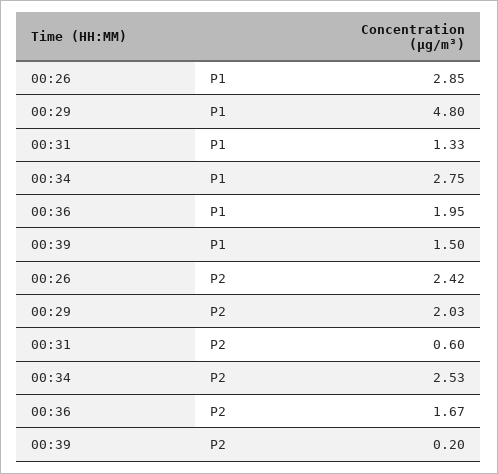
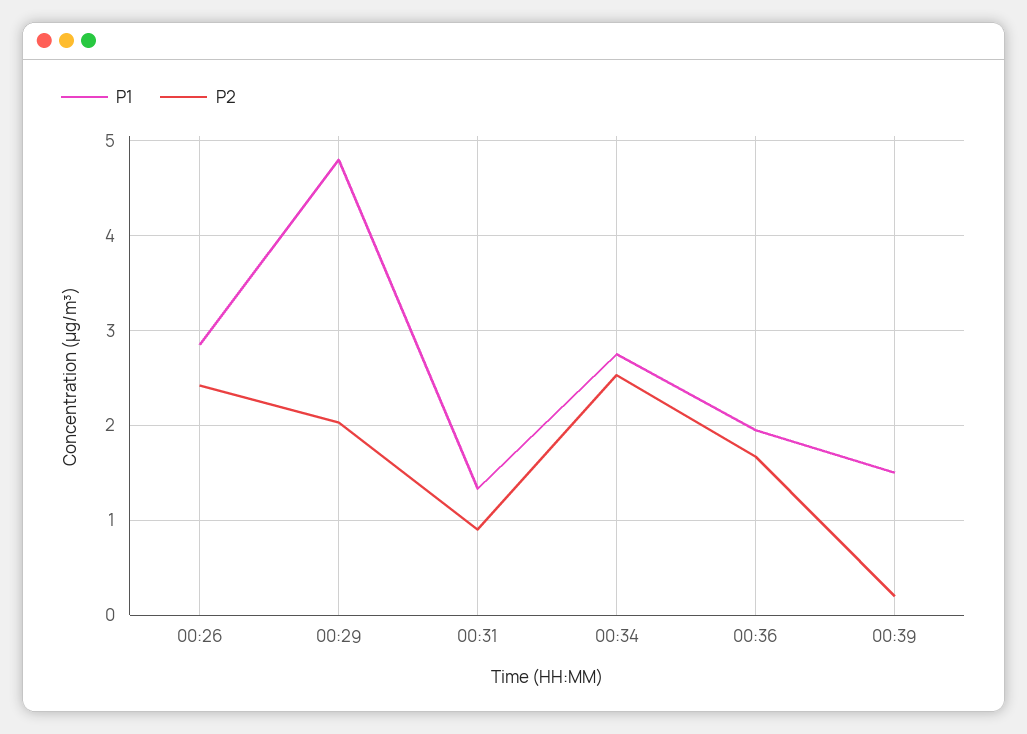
P2, 00:31: 0.6 -> 0.9

